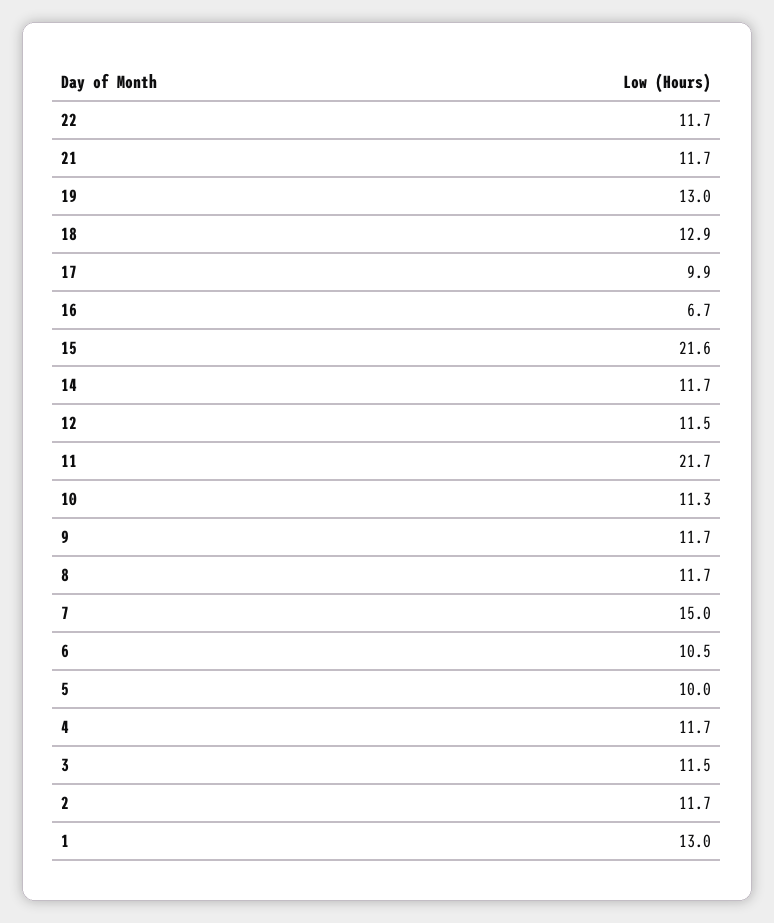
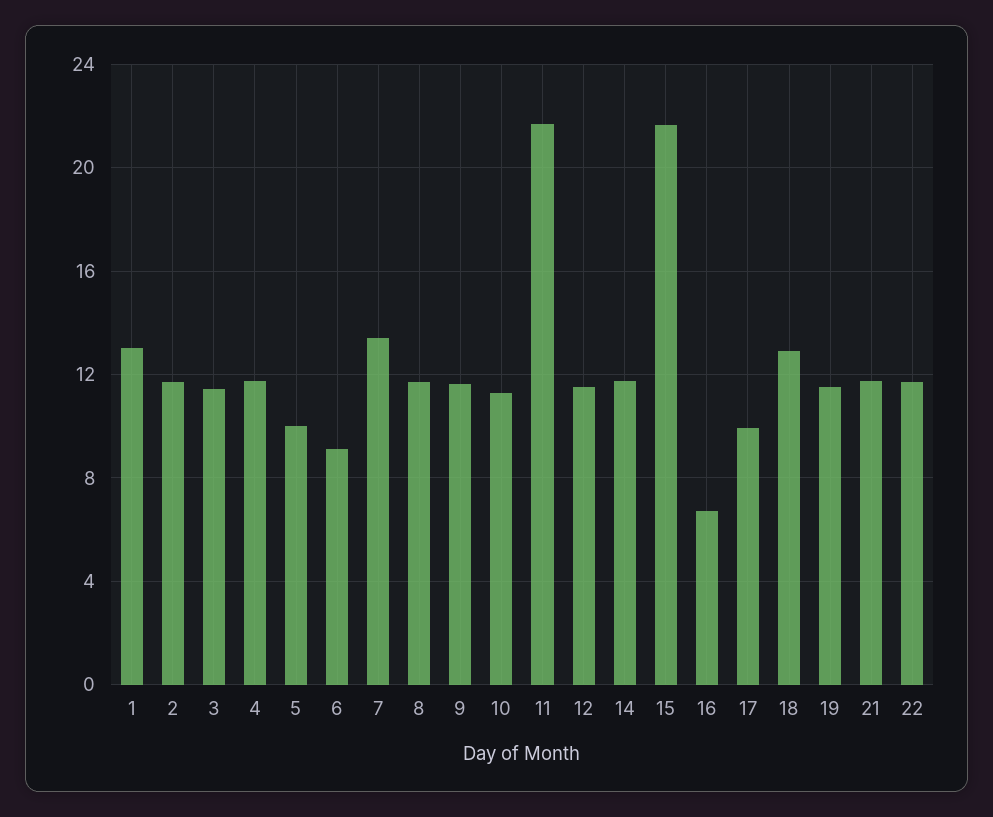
19: 13 -> 11.5
7: 15 -> 13.5
6: 10.5 -> 9

